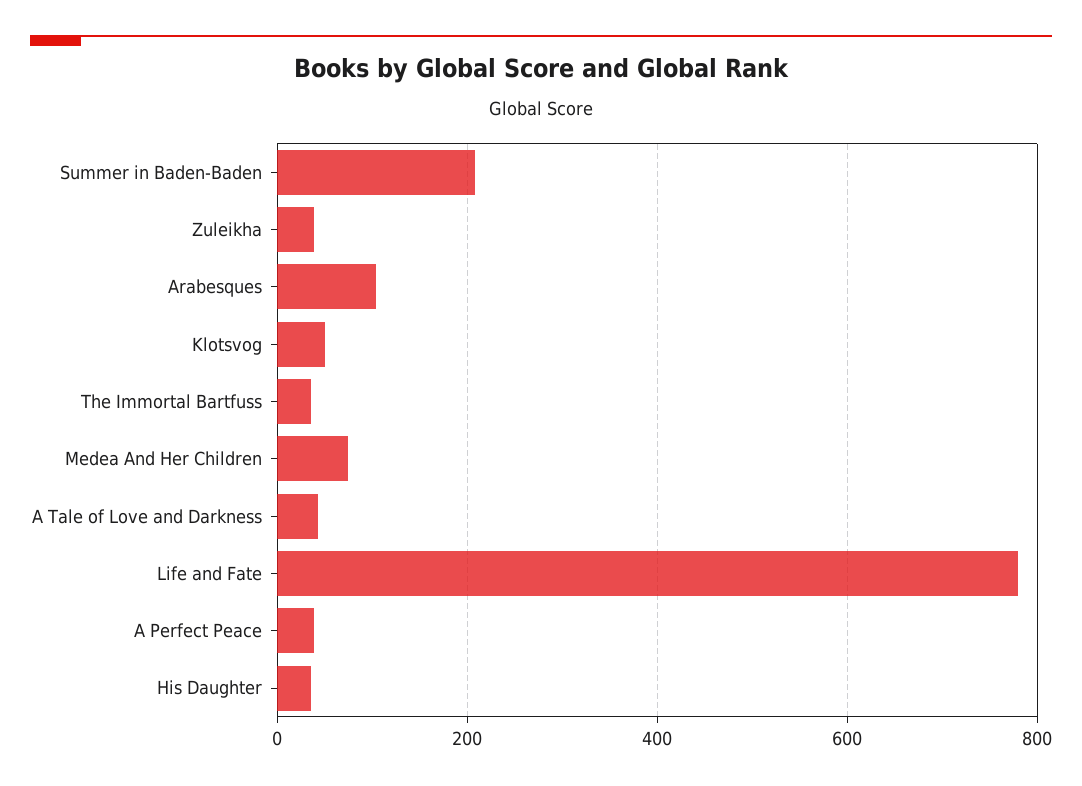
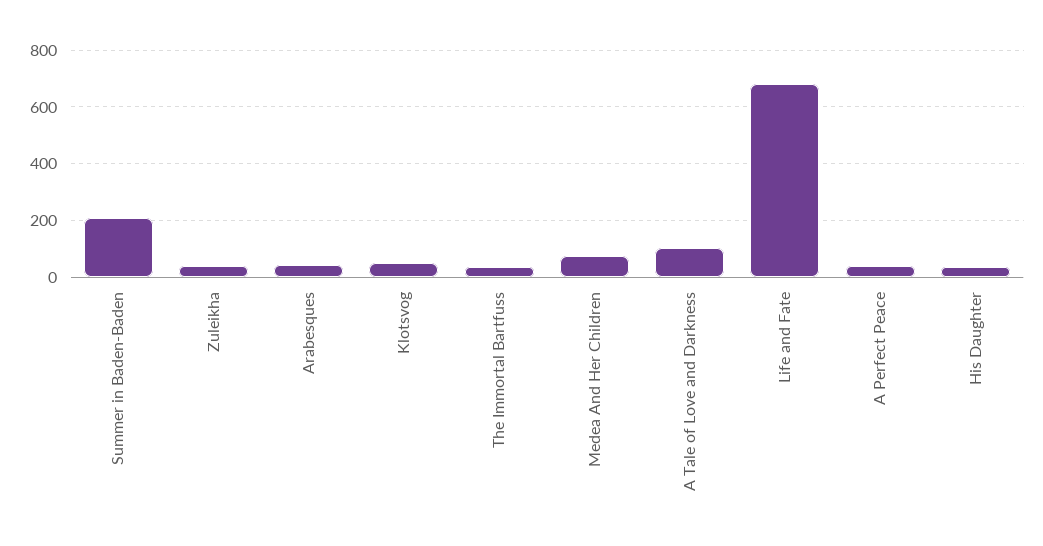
Arabesques: 100 -> 50
A Tale of Love and Darkness: 40 -> 100
Life and Fate: 780 -> 675

